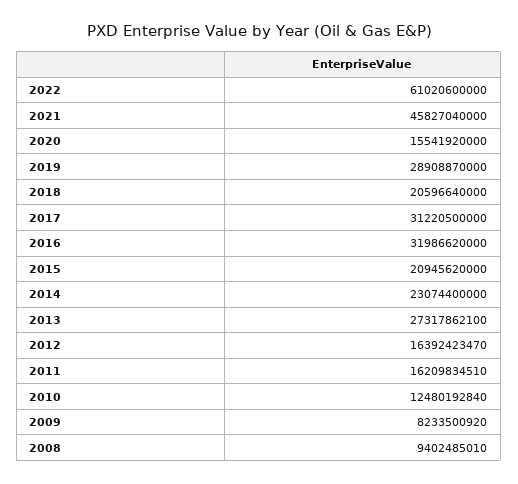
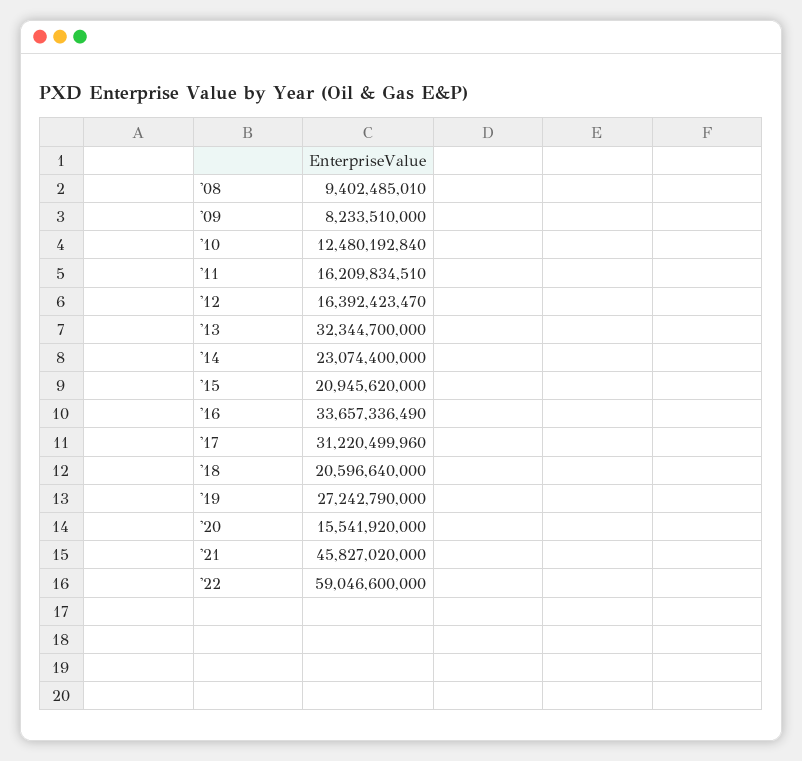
2022: 61020600000 -> 59046600000
2021: 45827040000 -> 45827020000
2019: 28908870000 -> 27242790000
2017: 31220500000 -> 31220499960
2016: 31986620000 -> 33657336490
2013: 27317862100 -> 32344700000
2009: 8233500920 -> 8233510000

